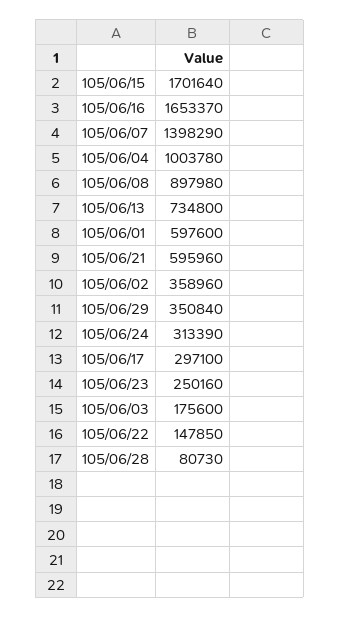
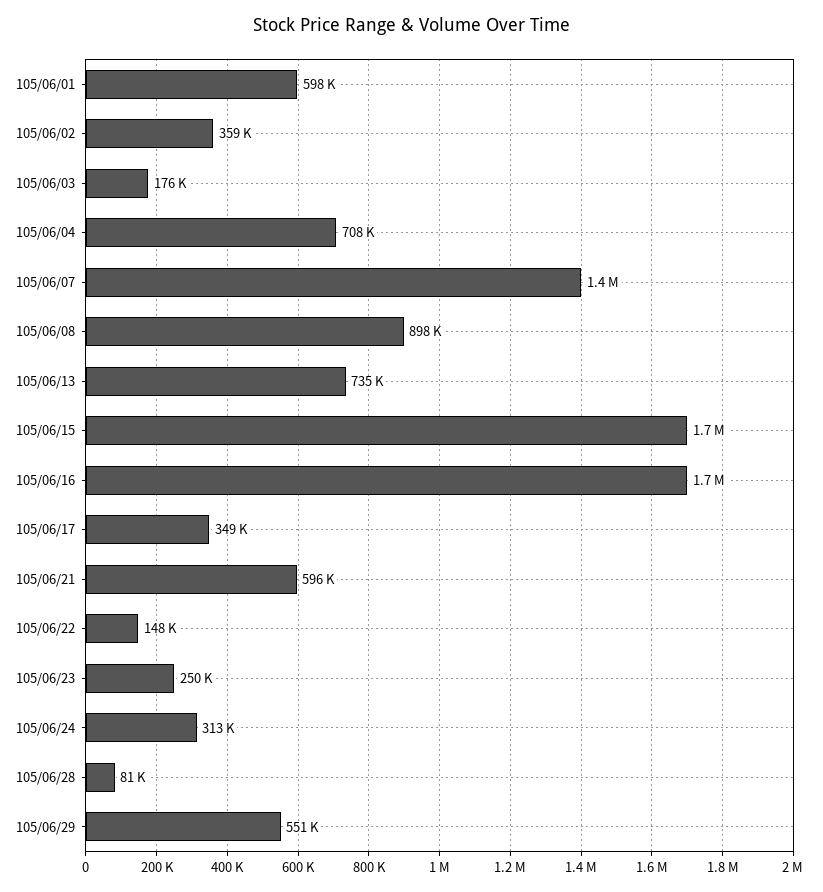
105/06/04: 1003780 -> 708000
105/06/29: 350840 -> 551000
105/06/17: 297100 -> 349000

